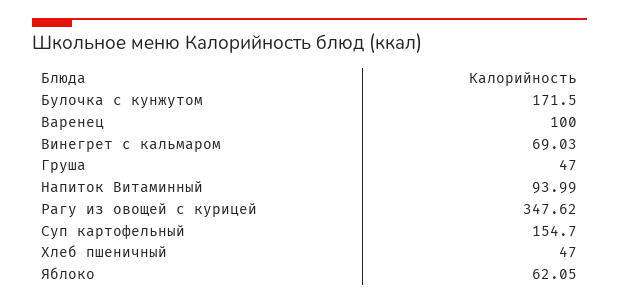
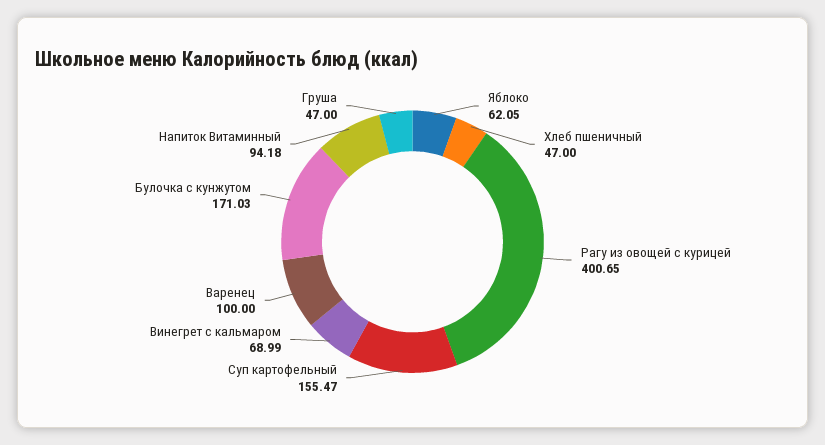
Булочка с кунжутом: 171.5 -> 171.03
Винегрет с кальмаром: 69.03 -> 68.99
Напиток Витаминный: 93.99 -> 94.18
Рагу из овощей с курицей: 347.62 -> 400.65
Суп картофельный: 154.7 -> 155.47

